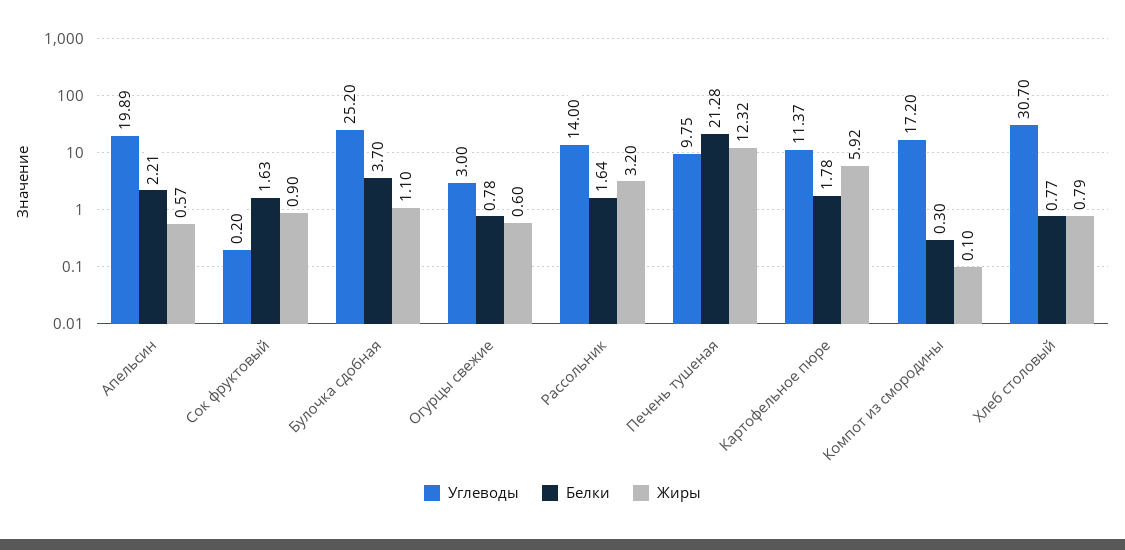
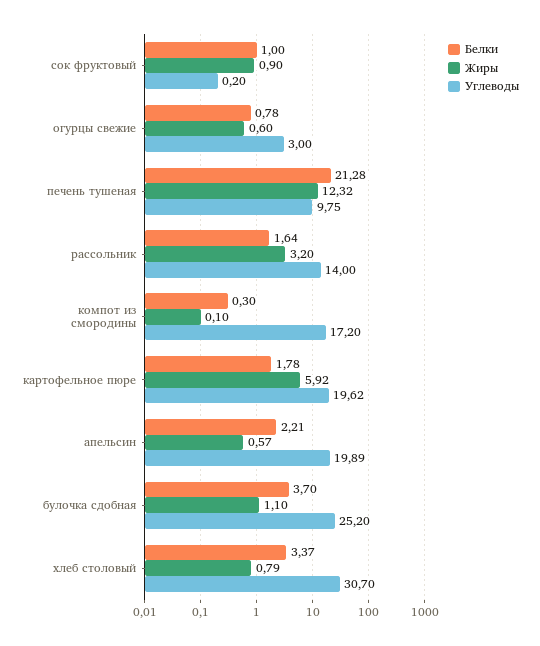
Белки, Сок фруктовый: 1.63 -> 1
Углеводы, Картофельное пюре: 11.37 -> 19.62
Белки, Хлеб столовый: 0.77 -> 3.37

